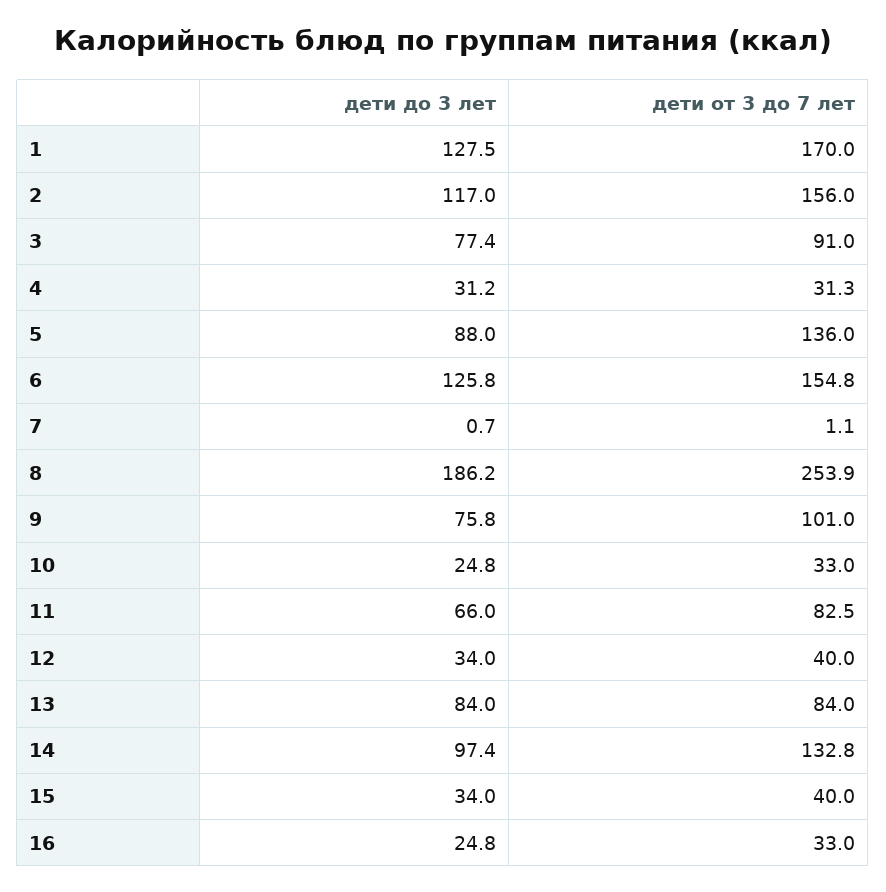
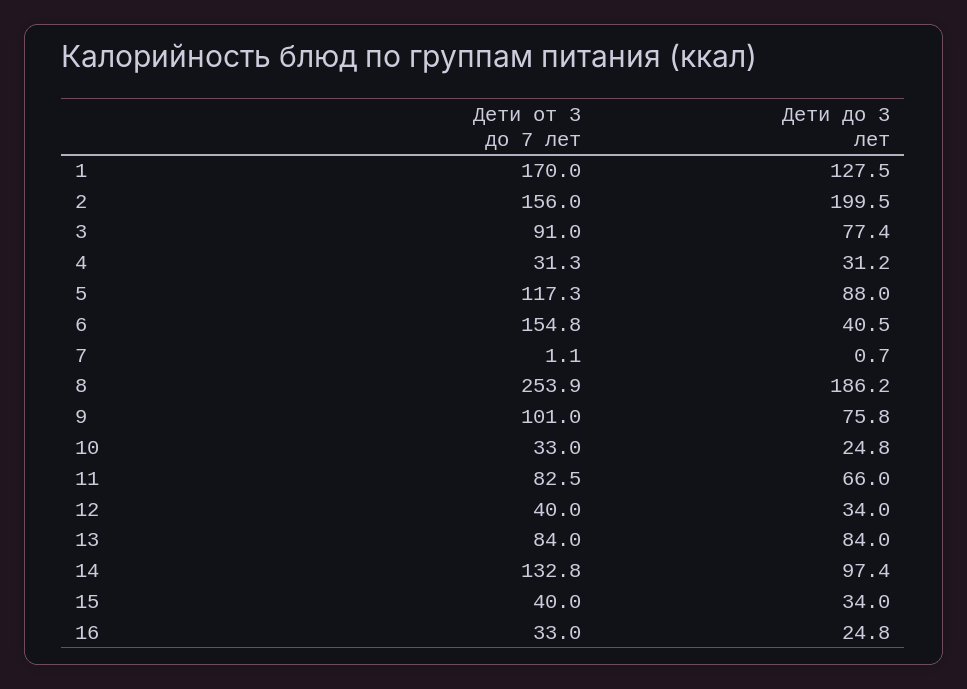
дети до 3 лет, 2: 117 -> 199.5
дети от 3 до 7 лет, 5: 136 -> 117.3
дети до 3 лет, 6: 125.8 -> 40.5

